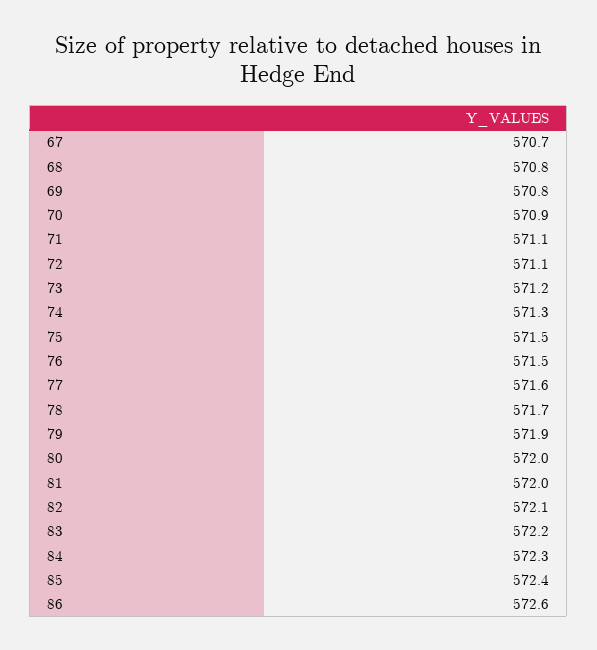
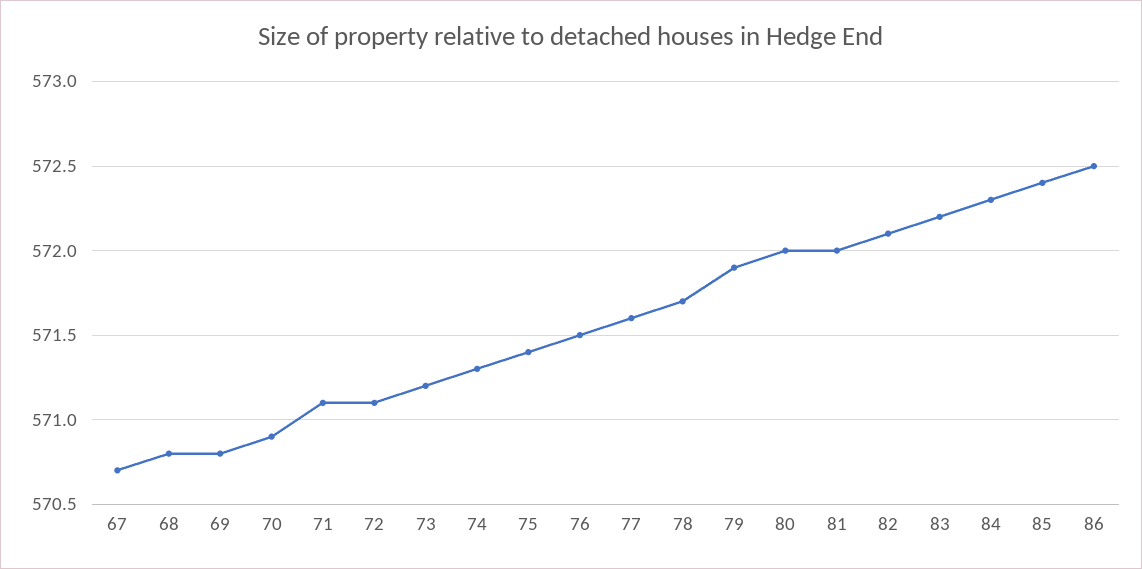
75: 571.5 -> 571.4
86: 572.6 -> 572.5

